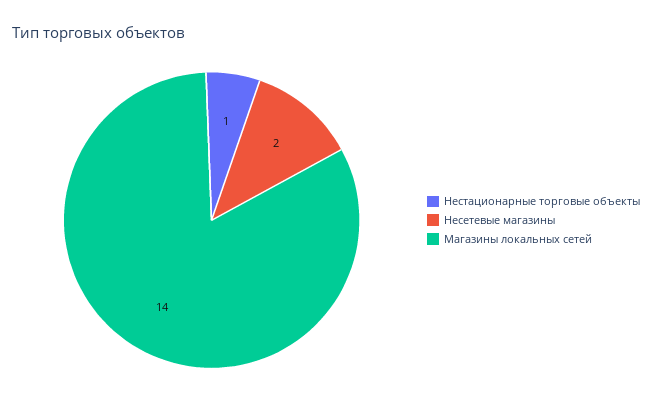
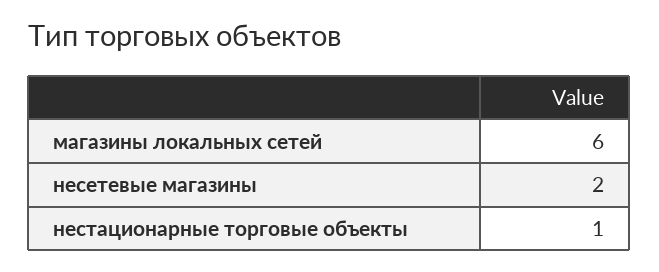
Магазины локальных сетей: 14 -> 6

